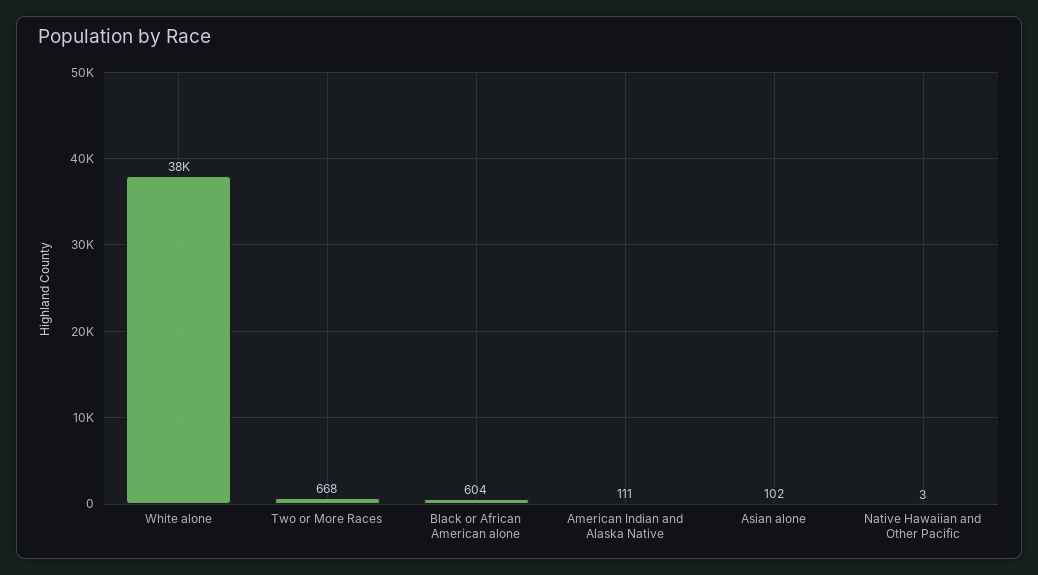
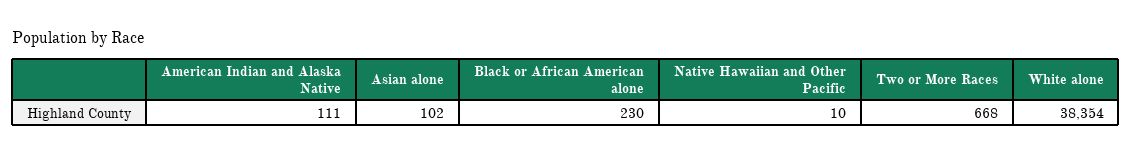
Black or African American alone: 604 -> 230
Native Hawaiian and Other Pacific: 3 -> 10

